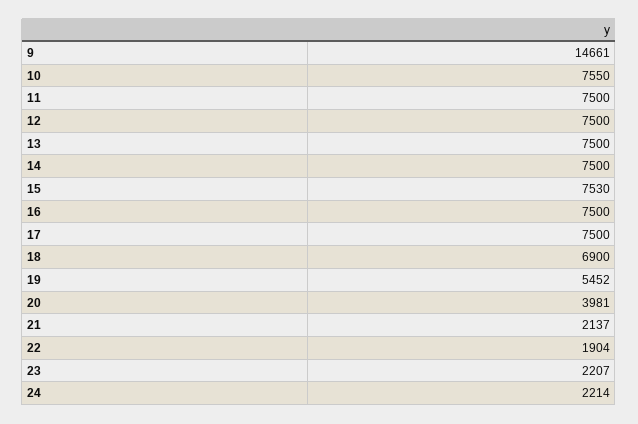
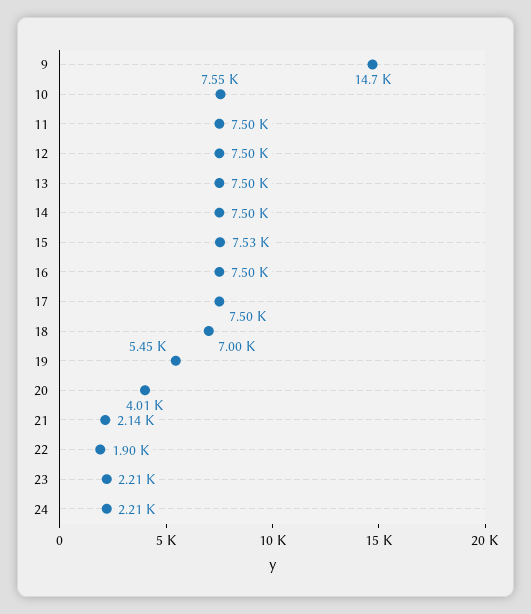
18: 6900 -> 7000
20: 3981 -> 4010

